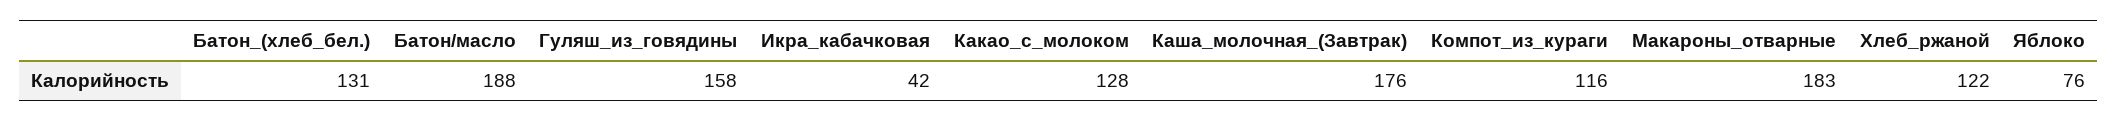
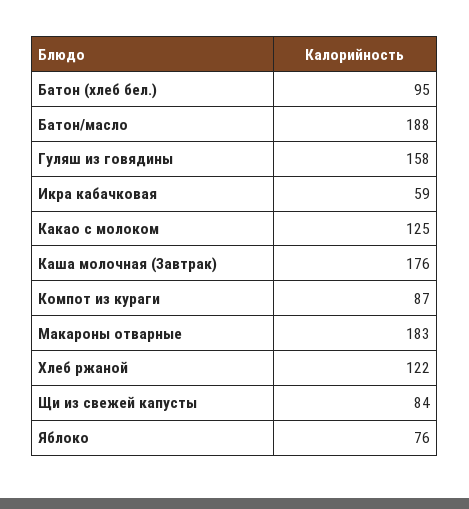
Батон_(хлеб_бел.): 131 -> 95
Икра_кабачковая: 42 -> 59
Какао_с_молоком: 128 -> 125
Компот_из_кураги: 116 -> 87
Щи из свежей капусты: none -> 84

